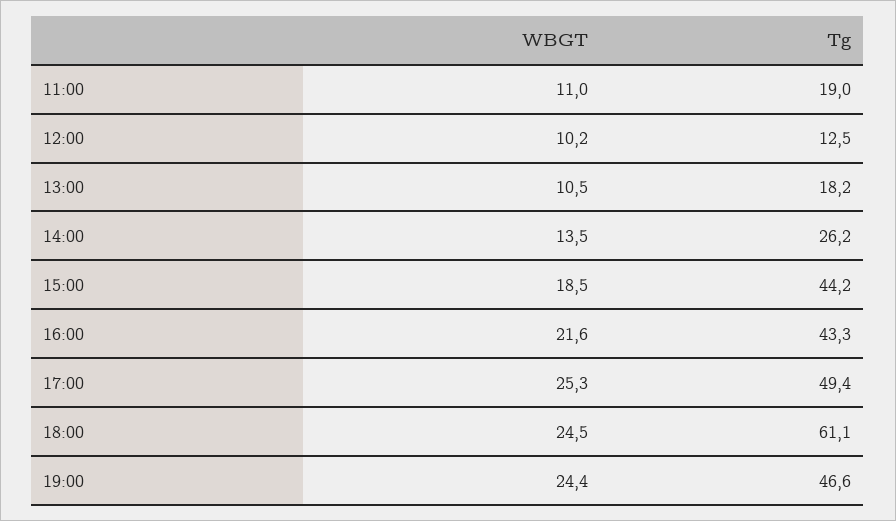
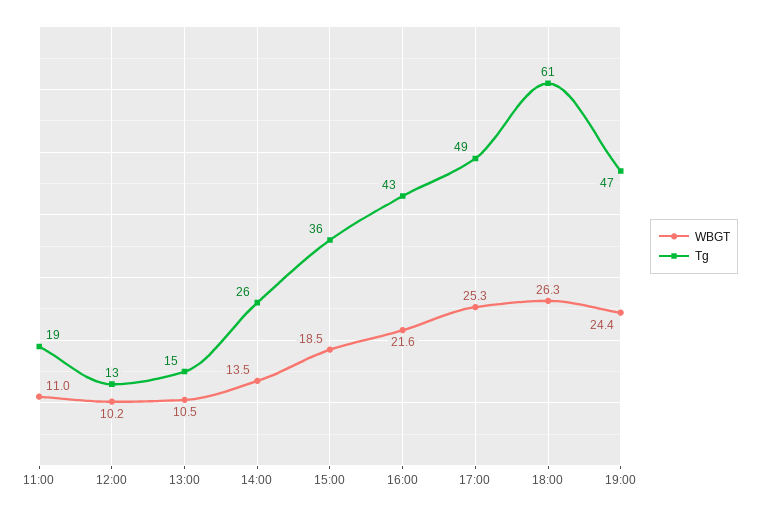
Tg, 13:00: 18.2 -> 15
Tg, 15:00: 44.2 -> 36
WBGT, 18:00: 24.5 -> 26.3

